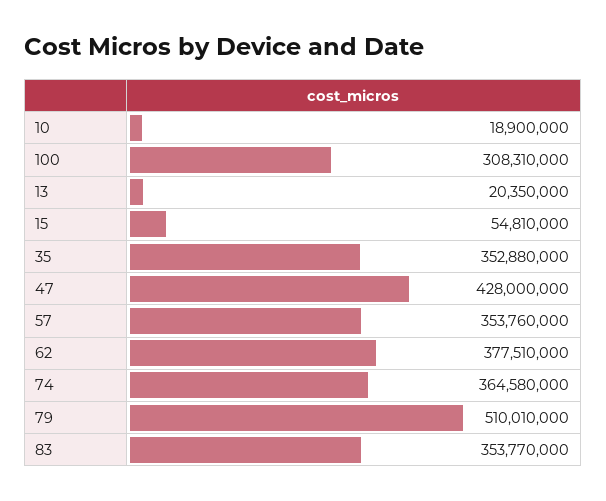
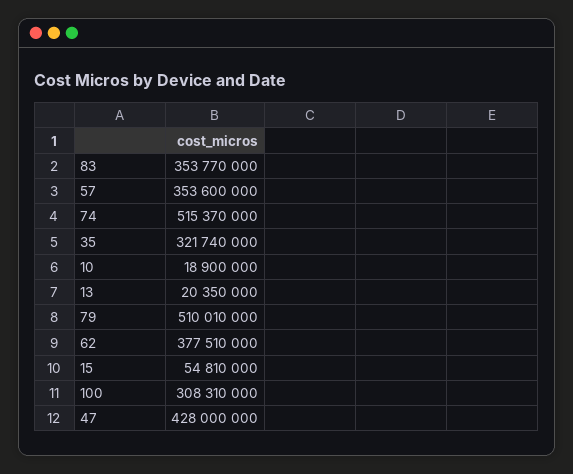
35: 352880000 -> 321740000
57: 353760000 -> 353600000
74: 364580000 -> 515370000

